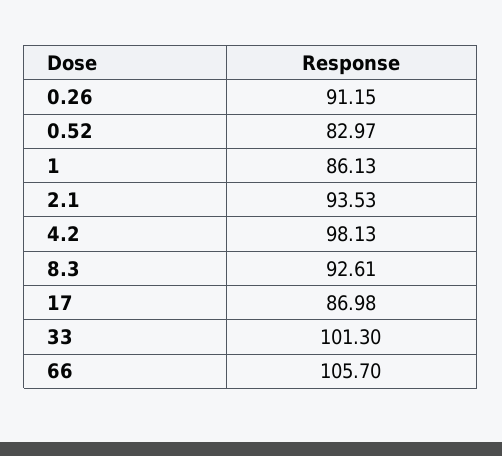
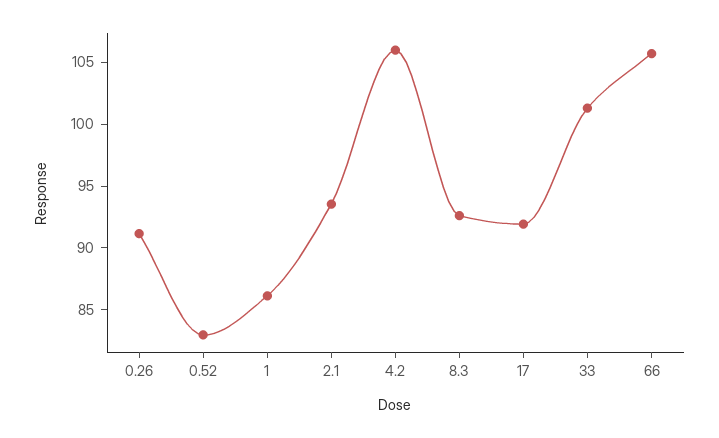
4.2: 98.13 -> 106
17: 86.98 -> 92

